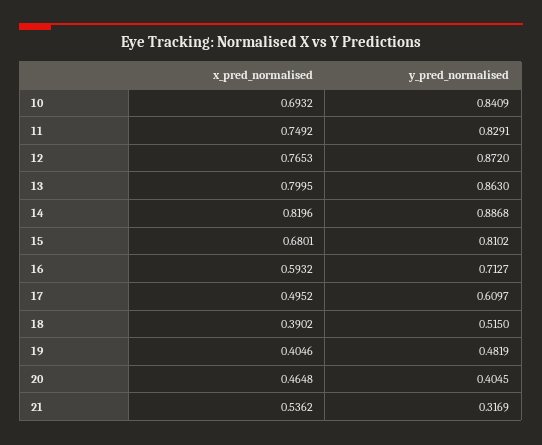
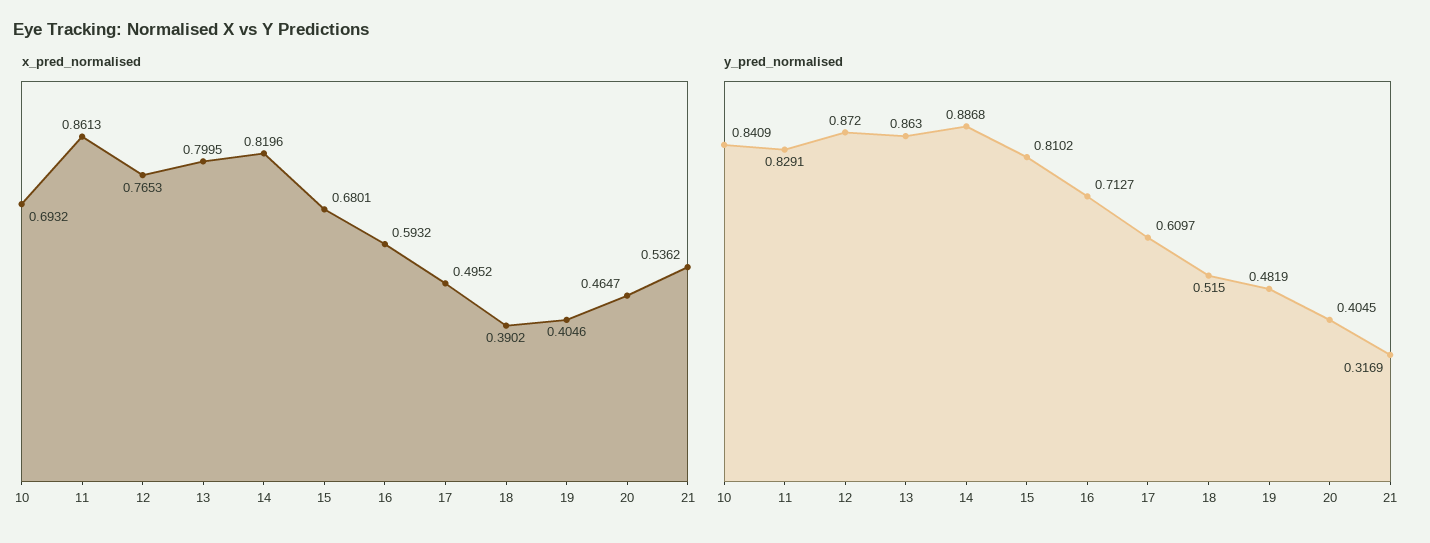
x_pred_normalised, 11: 0.7492 -> 0.8613
x_pred_normalised, 20: 0.4648 -> 0.4647

